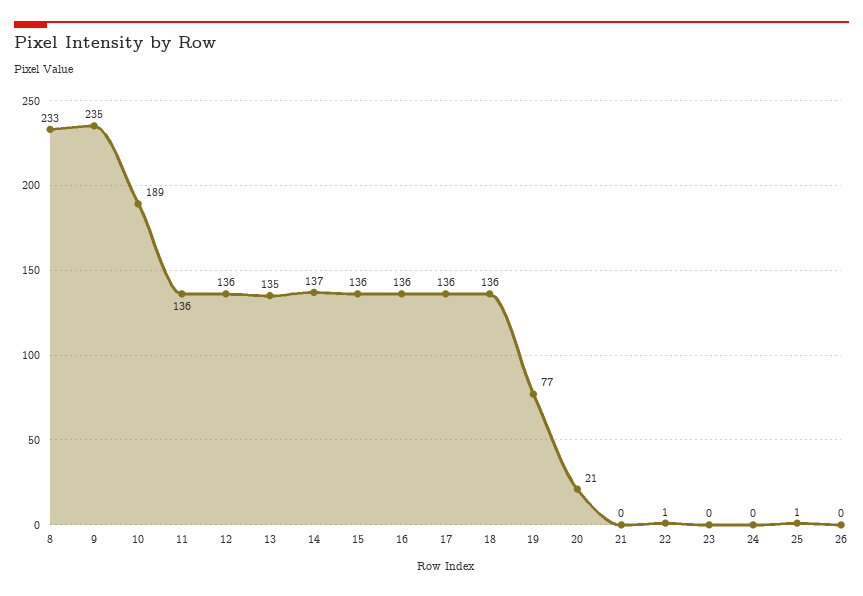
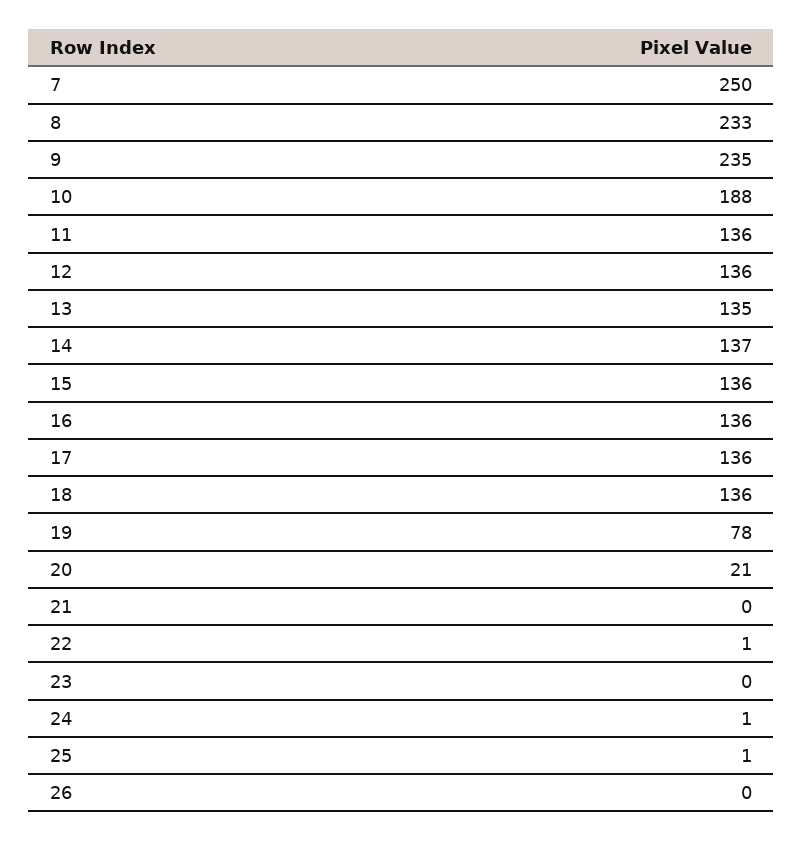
10: 189 -> 188
19: 77 -> 78
24: 0 -> 1
7: none -> 250

